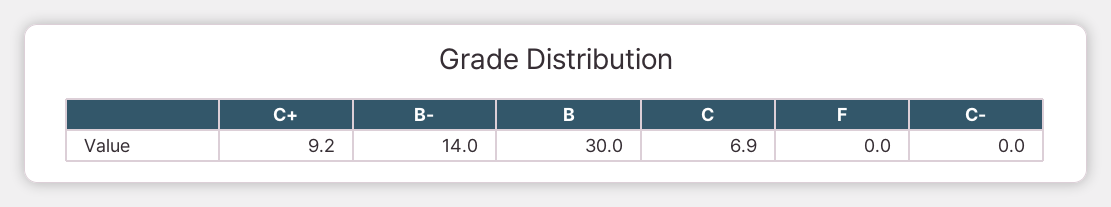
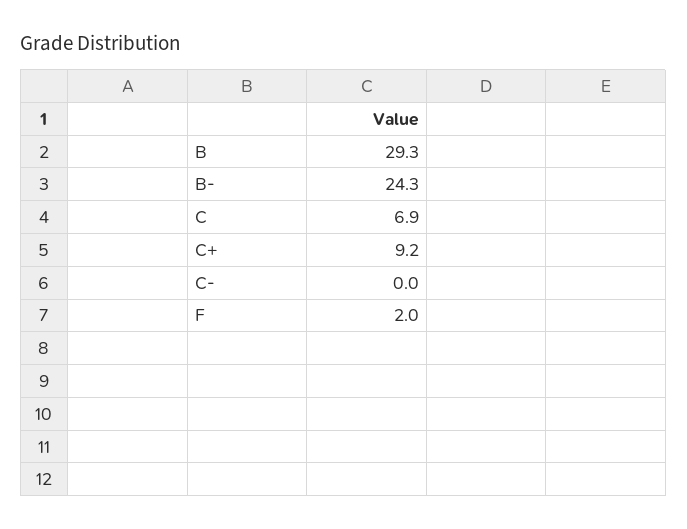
B-: 14 -> 24.3
B: 30 -> 29.3
F: 0 -> 2

